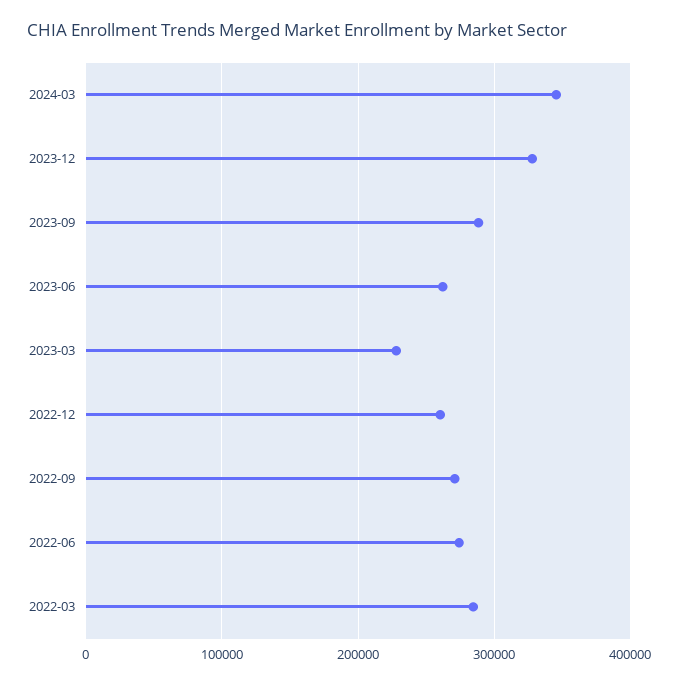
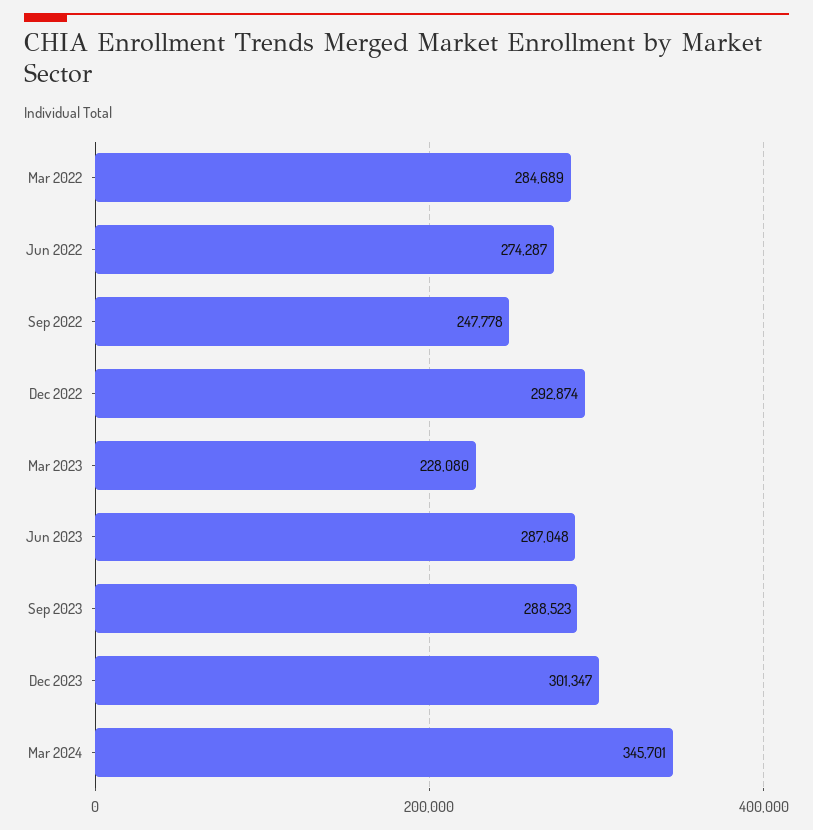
2023-12: 330000 -> 301347
2023-06: 260000 -> 287048
2022-12: 260000 -> 292874
2022-09: 270000 -> 247778

